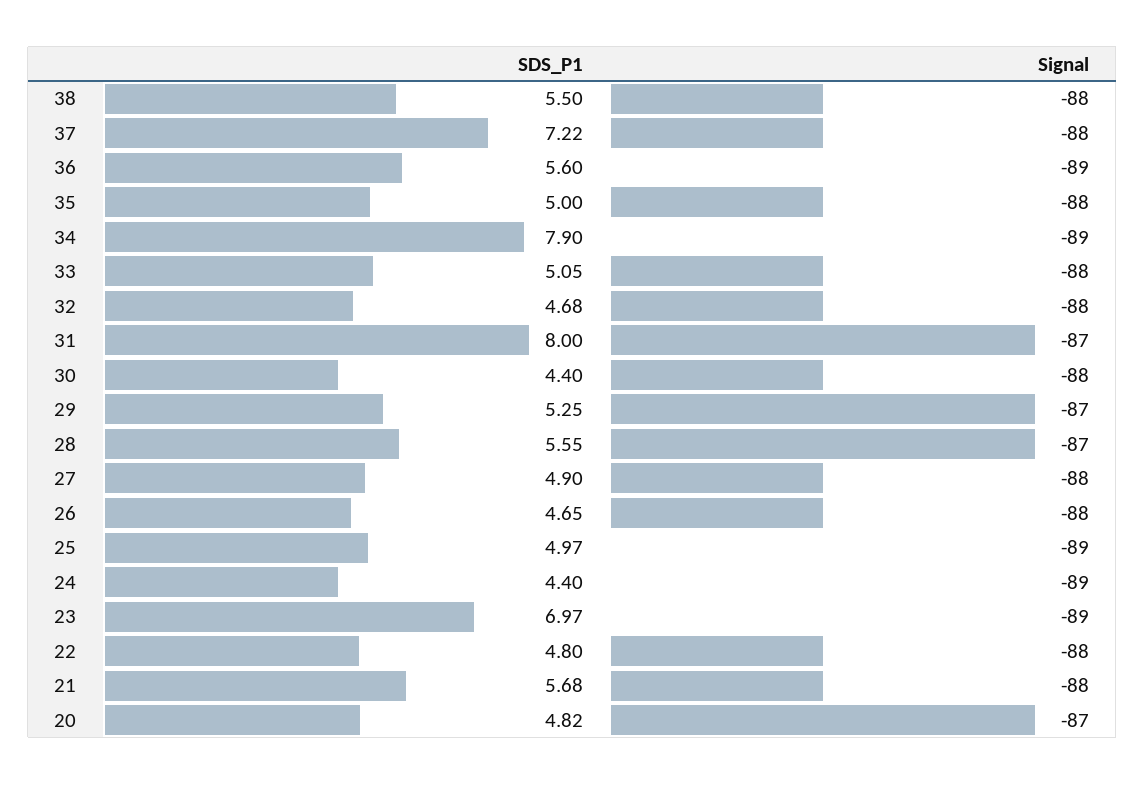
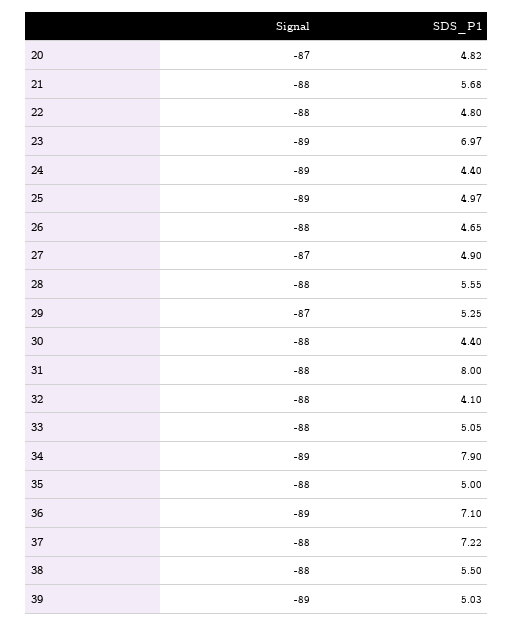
SDS_P1, 36: 5.6 -> 7.1
SDS_P1, 32: 4.68 -> 4.1
Signal, 31: -87 -> -88
Signal, 28: -87 -> -88
Signal, 27: -88 -> -87
Signal, 39: none -> -89
SDS_P1, 39: none -> 5.03

